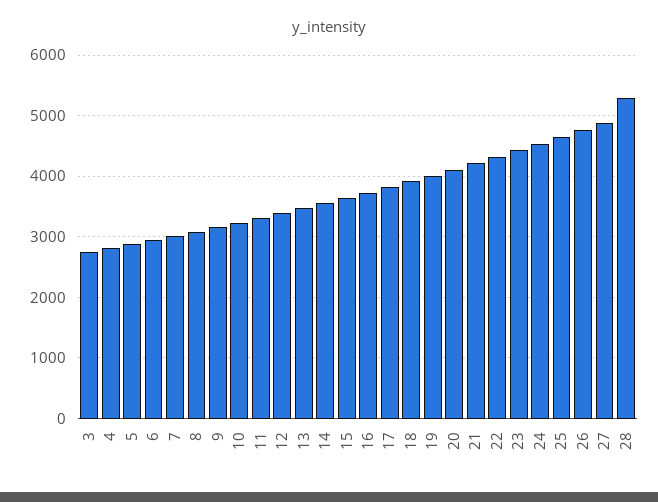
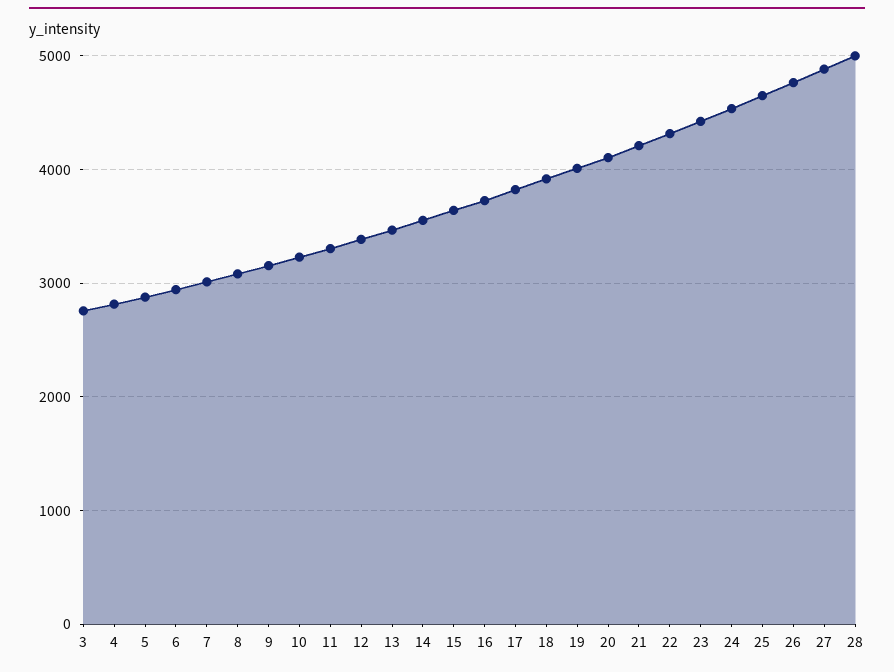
28: 5300 -> 5000

